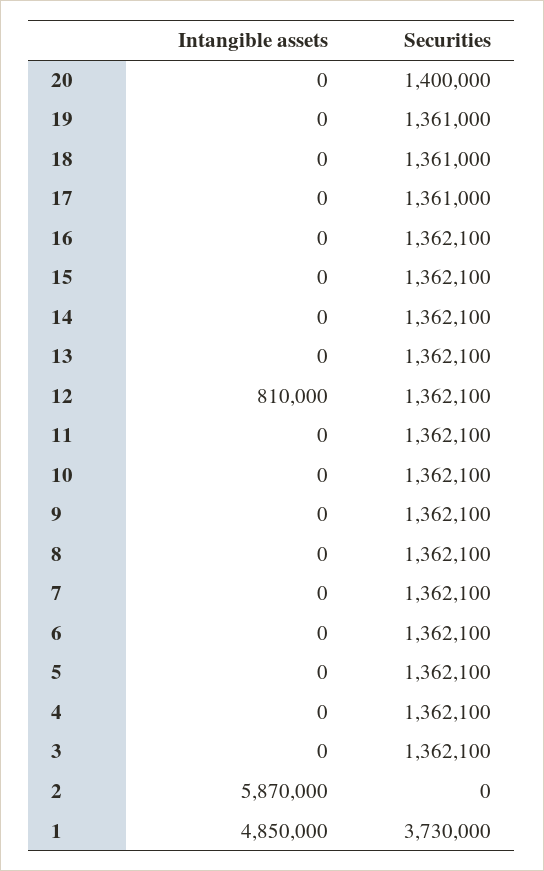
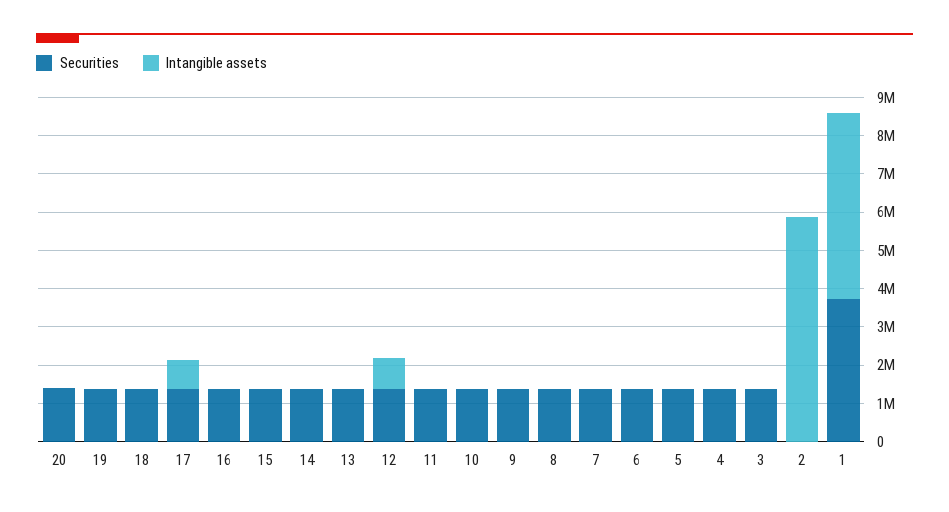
Intangible assets, 17: 0 -> 750000

